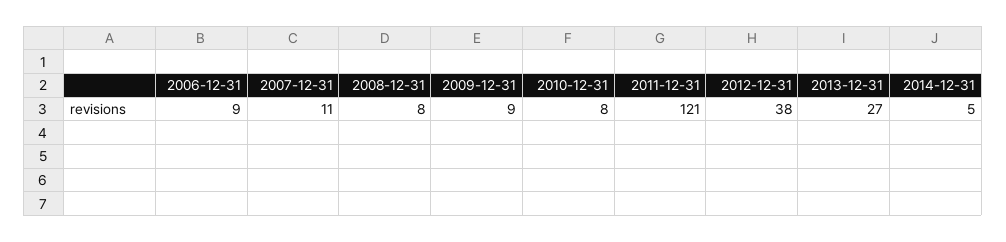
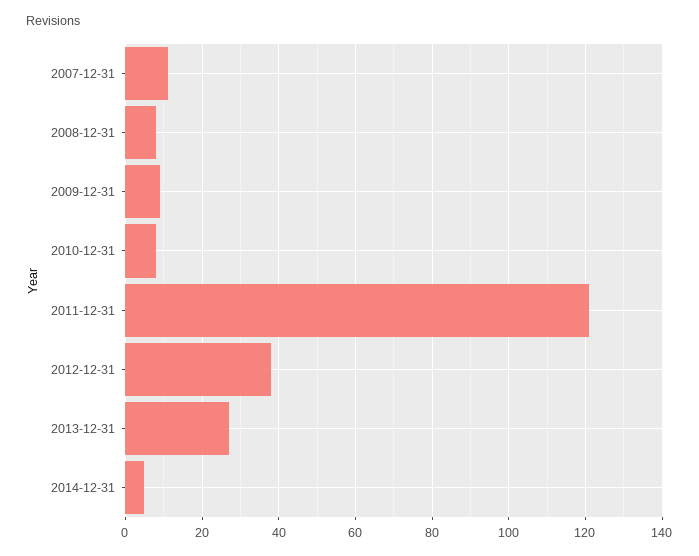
2006-12-31: 9 -> none

